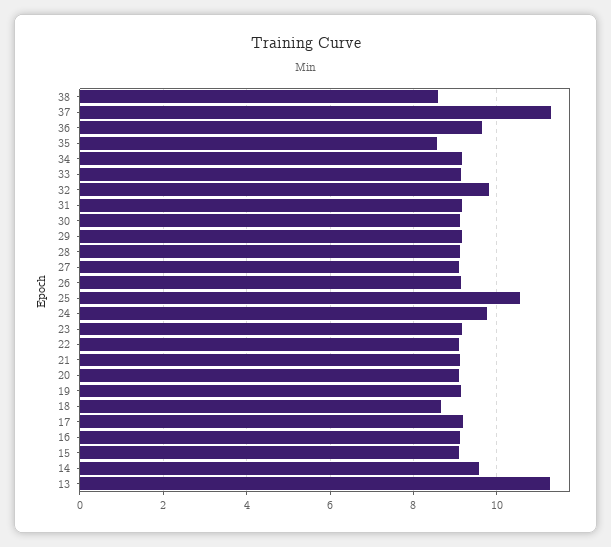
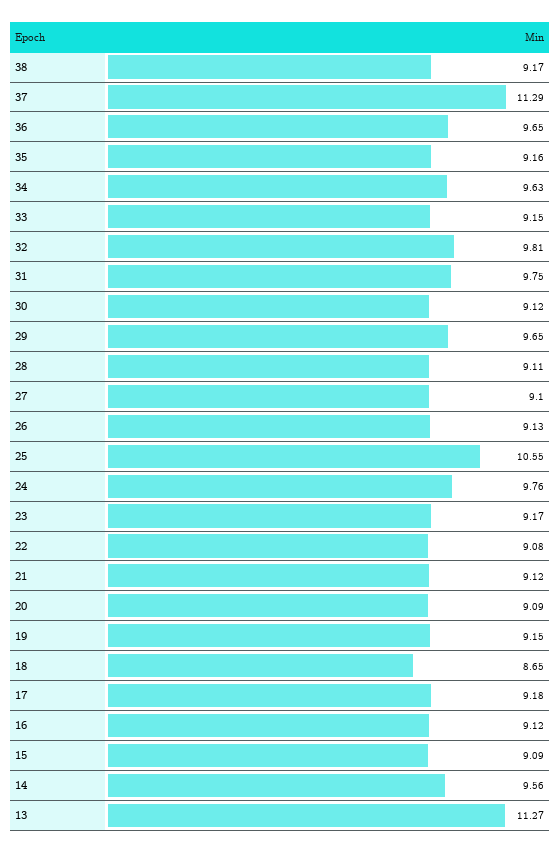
38: 8.6 -> 9.17
35: 8.6 -> 9.16
34: 9.2 -> 9.63
31: 9.2 -> 9.75
29: 9.2 -> 9.65

